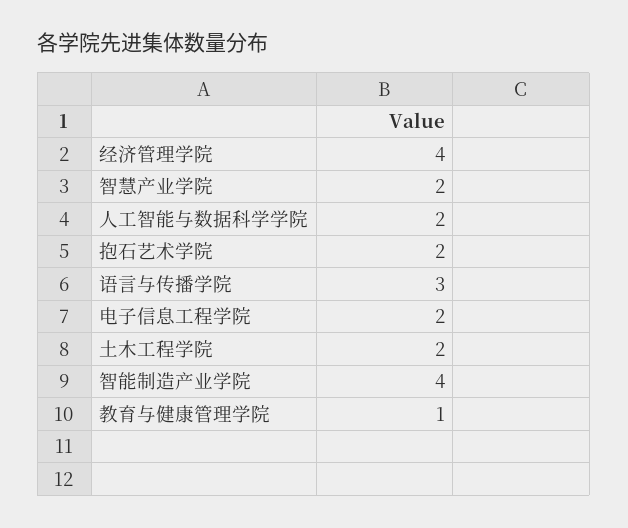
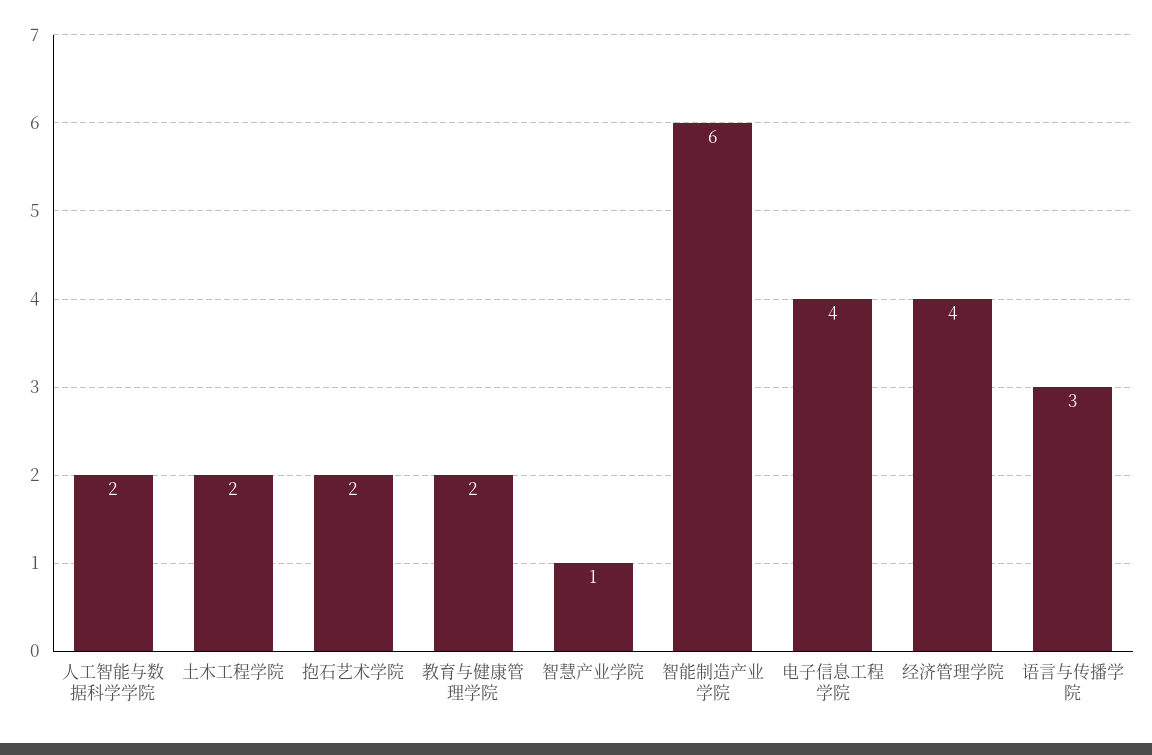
智慧产业学院: 2 -> 1
电子信息工程学院: 2 -> 4
智能制造产业学院: 4 -> 6
教育与健康管理学院: 1 -> 2

